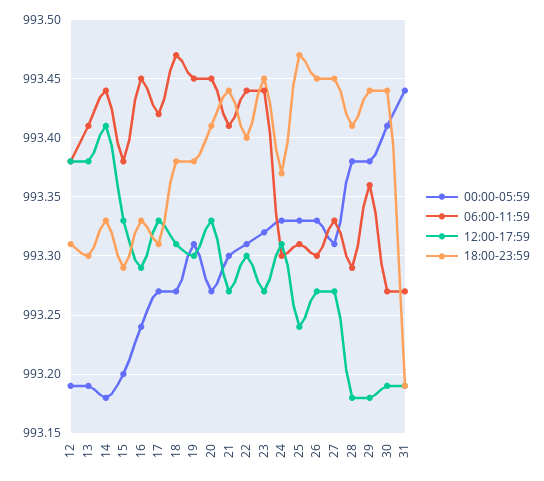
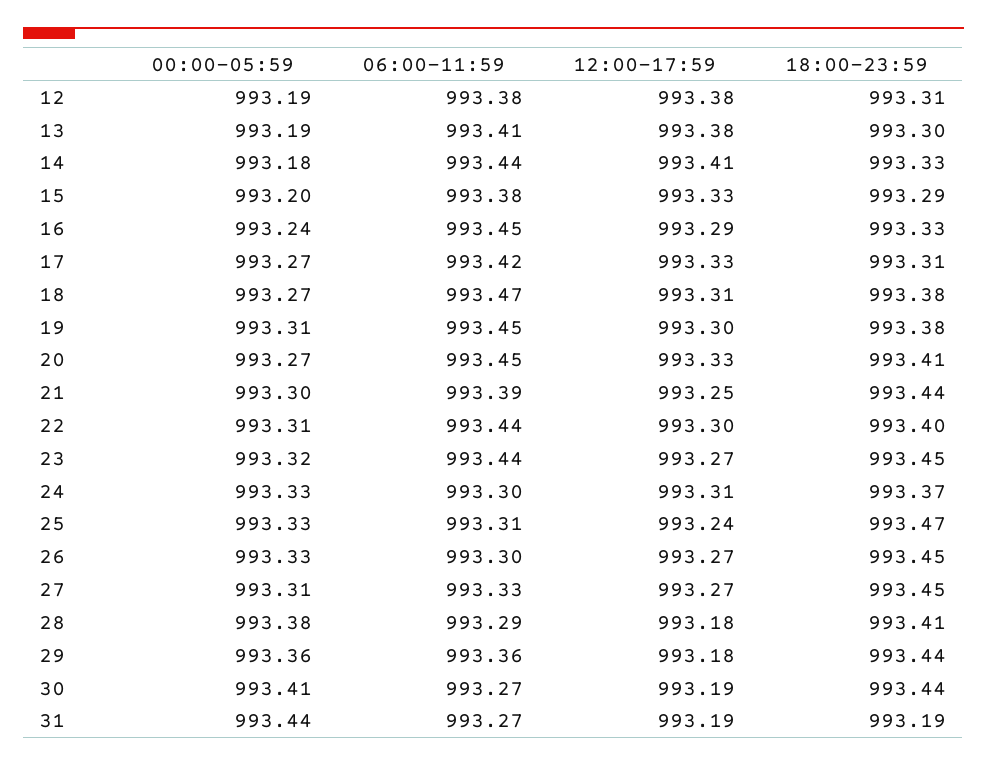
06:00-11:59, 21: 993.41 -> 993.39
12:00-17:59, 21: 993.27 -> 993.25
00:00-05:59, 29: 993.38 -> 993.36

